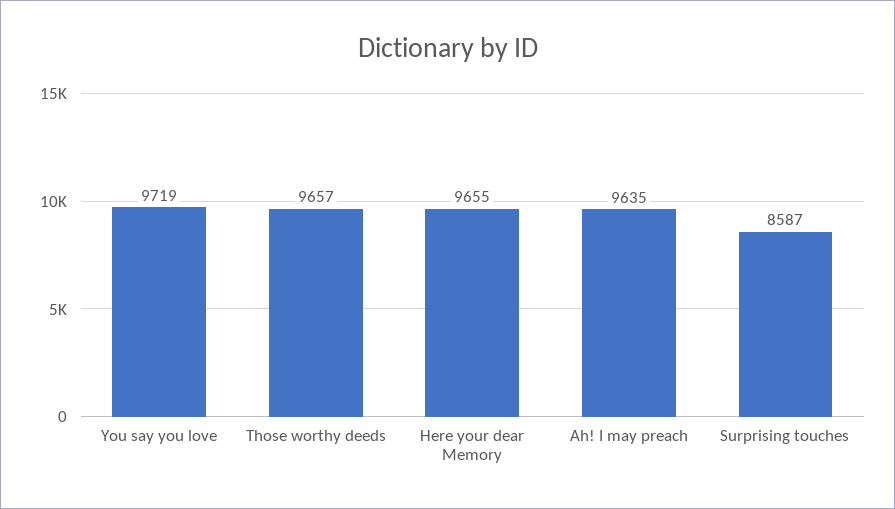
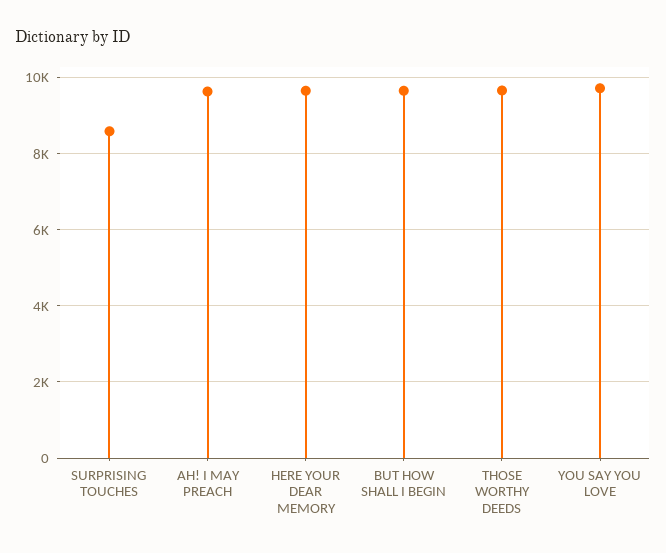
BUT HOW SHALL I BEGIN: none -> 9600

